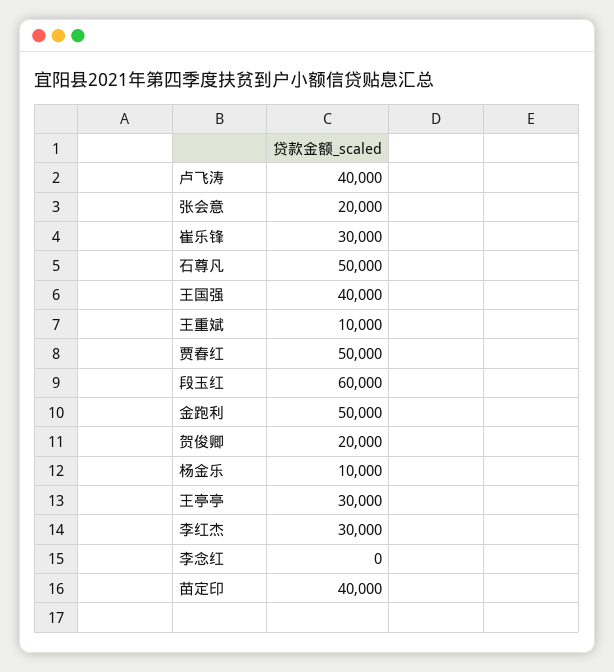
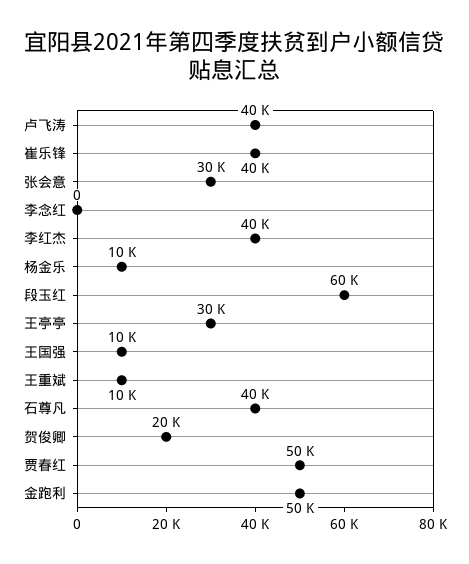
张会意: 20000 -> 30000
崔乐锋: 30000 -> 40000
石尊凡: 50000 -> 40000
王国强: 40000 -> 10000
李红杰: 30000 -> 40000
苗定印: 40000 -> none

